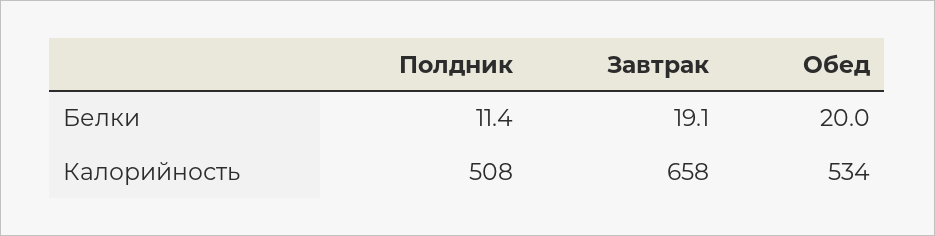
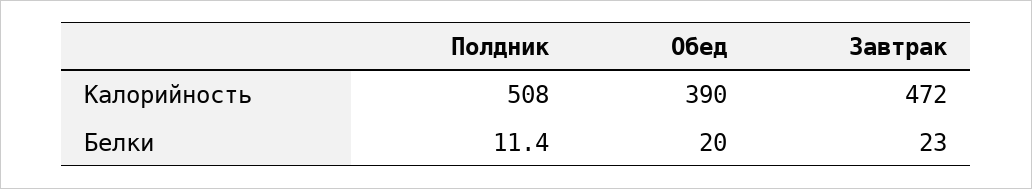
Завтрак, Белки: 19.1 -> 23
Завтрак, Калорийность: 658 -> 472
Обед, Калорийность: 534 -> 390

